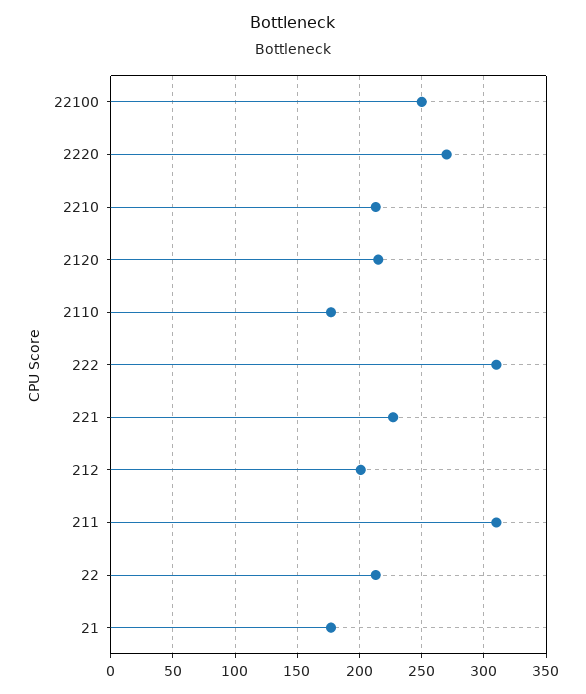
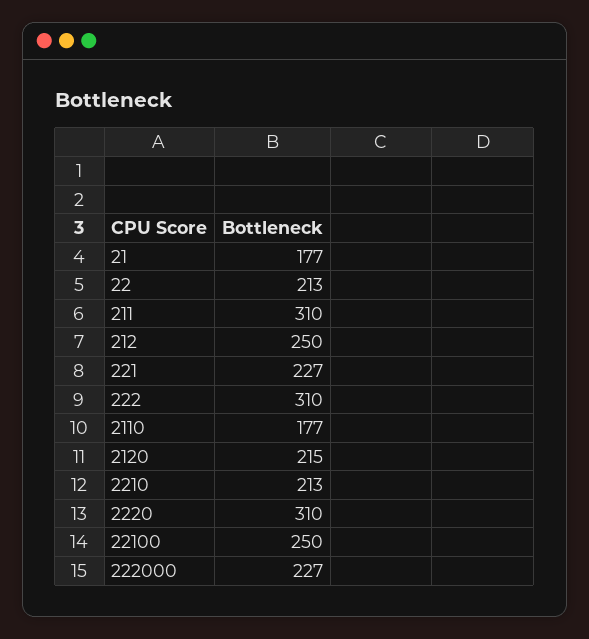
2220: 270 -> 310
212: 200 -> 250
222000: none -> 227

